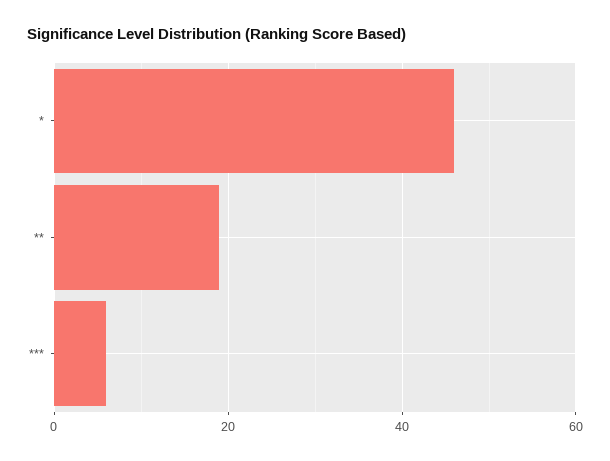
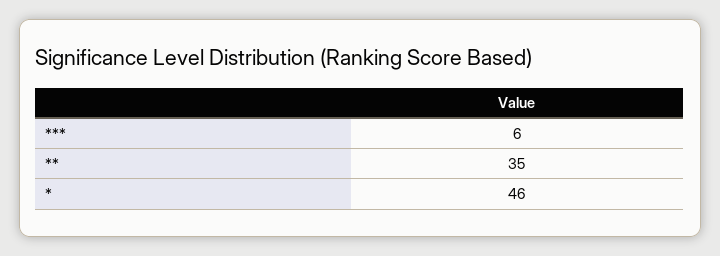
**: 20 -> 35

